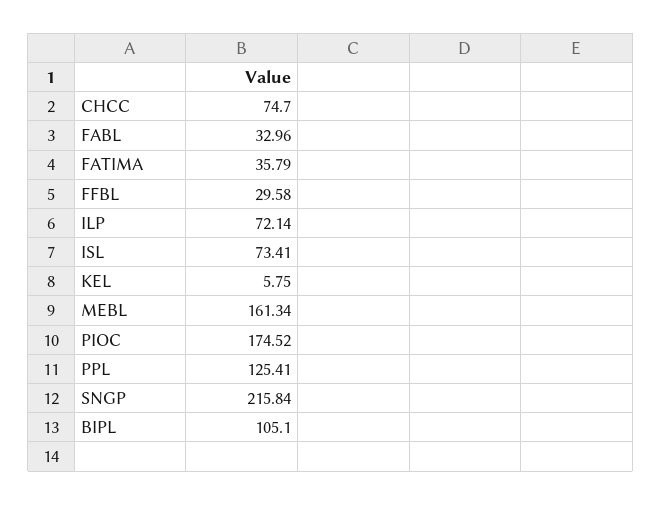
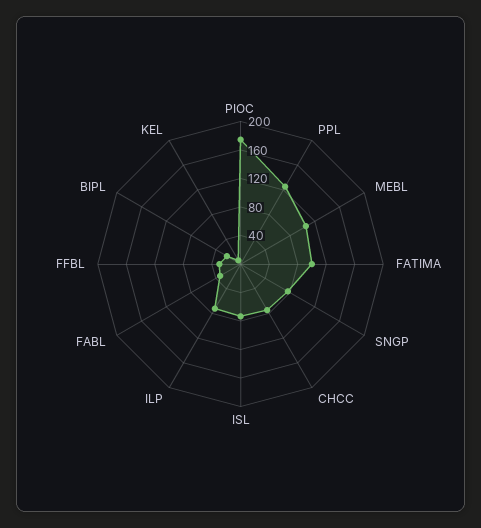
FATIMA: 35.79 -> 100
MEBL: 161.34 -> 100
SNGP: 215.84 -> 80
BIPL: 105.1 -> 20

